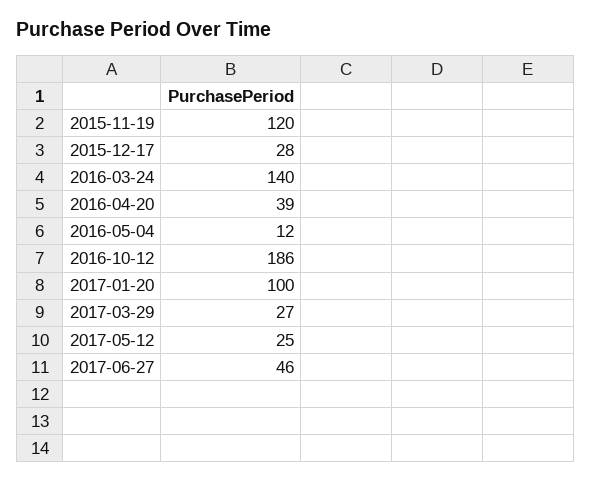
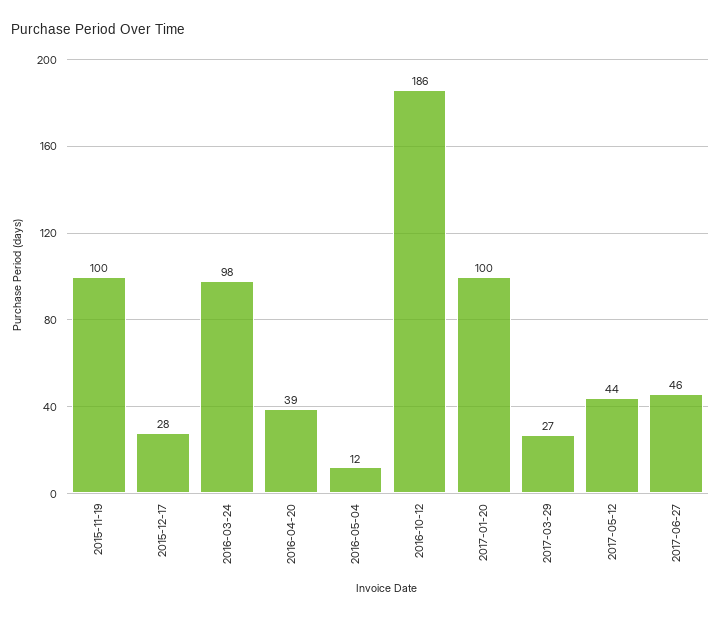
2015-11-19: 120 -> 100
2016-03-24: 140 -> 98
2017-05-12: 25 -> 44

